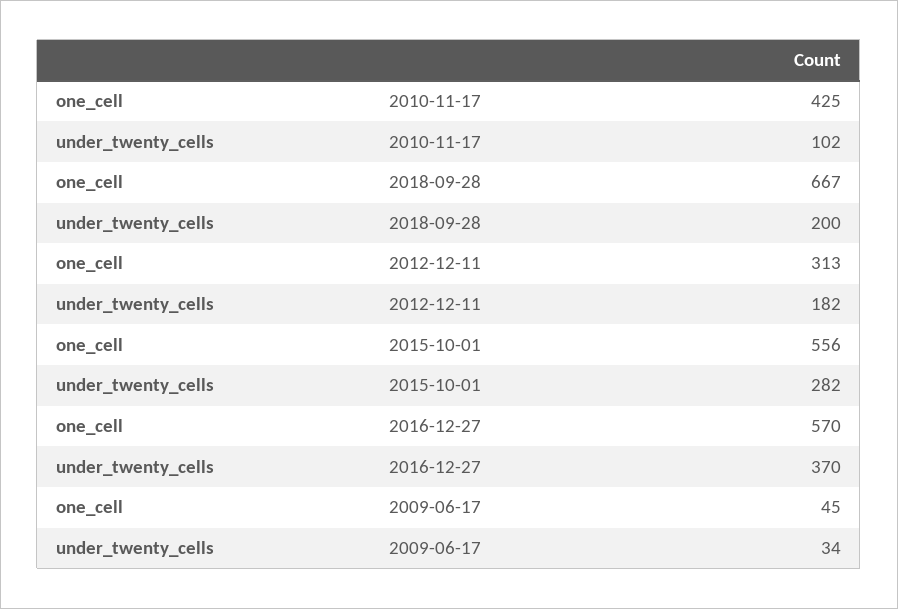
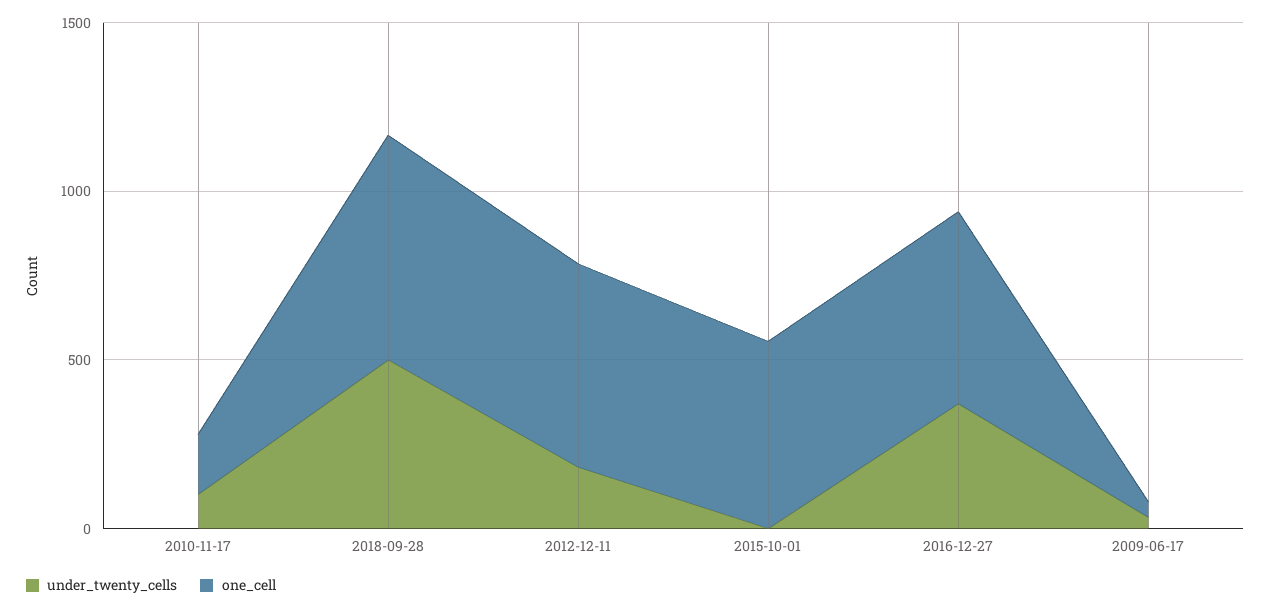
one_cell, 2010-11-17: 425 -> 200
under_twenty_cells, 2018-09-28: 200 -> 500
one_cell, 2012-12-11: 313 -> 600
under_twenty_cells, 2015-10-01: 282 -> 0

